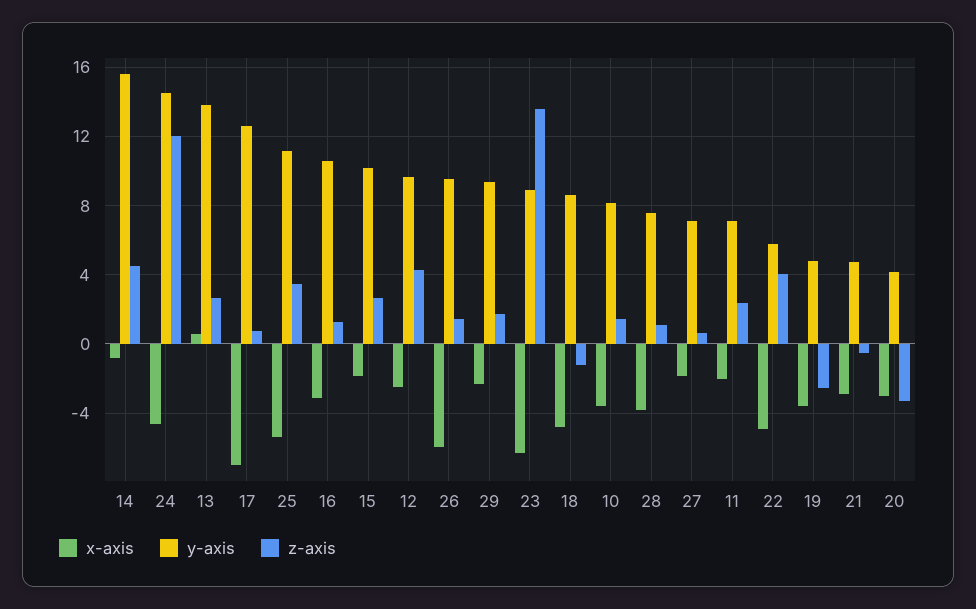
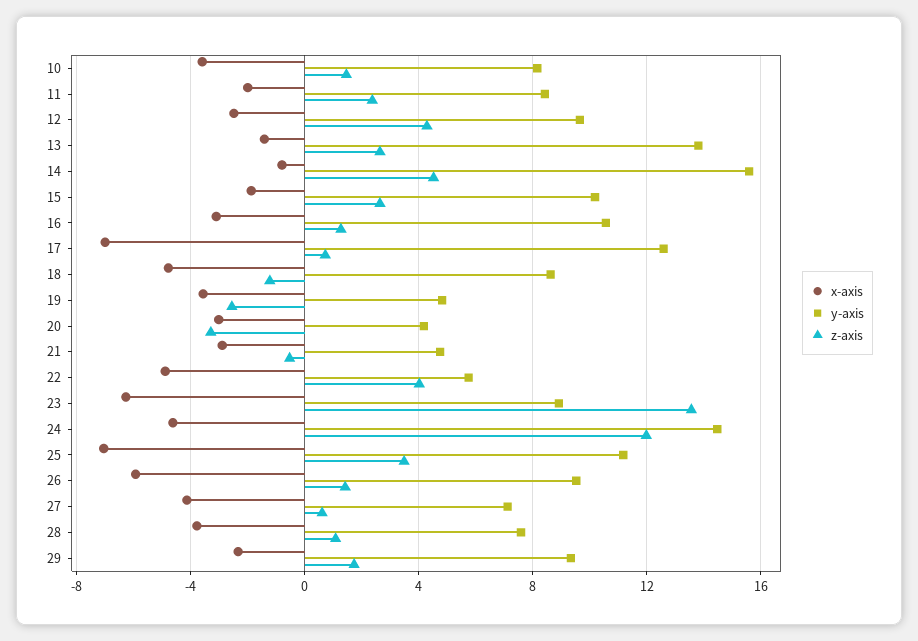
x-axis, 13: 0.5 -> -1.5
x-axis, 25: -5.5 -> -7
x-axis, 27: -2 -> -4
y-axis, 11: 7 -> 8.5

